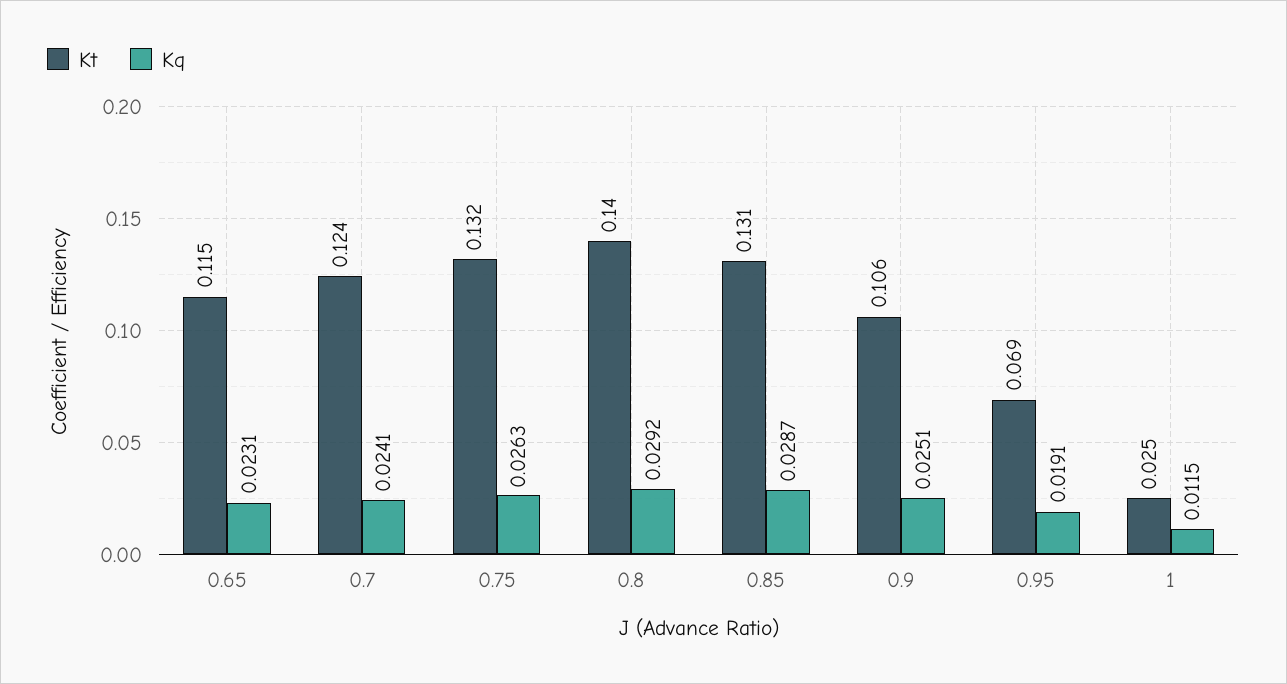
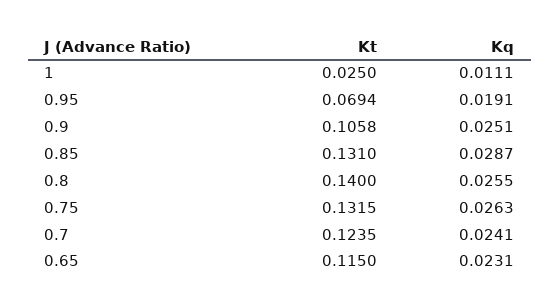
Kq, 0.8: 0.0292 -> 0.0255
Kq, 1: 0.0115 -> 0.0111

